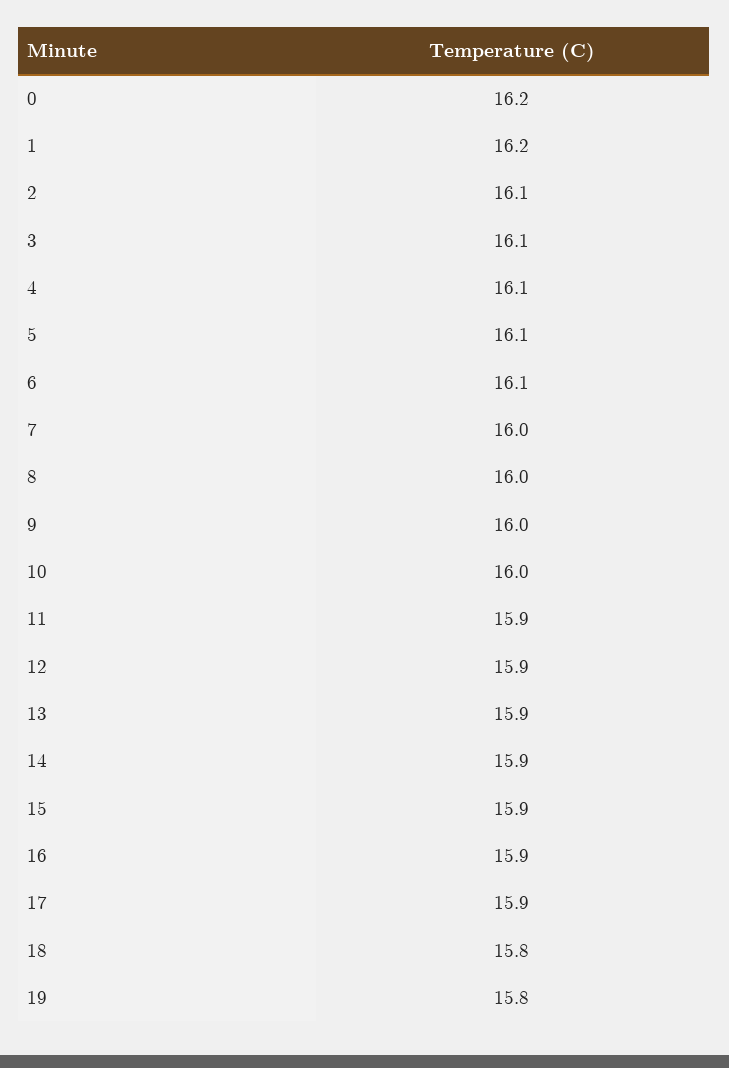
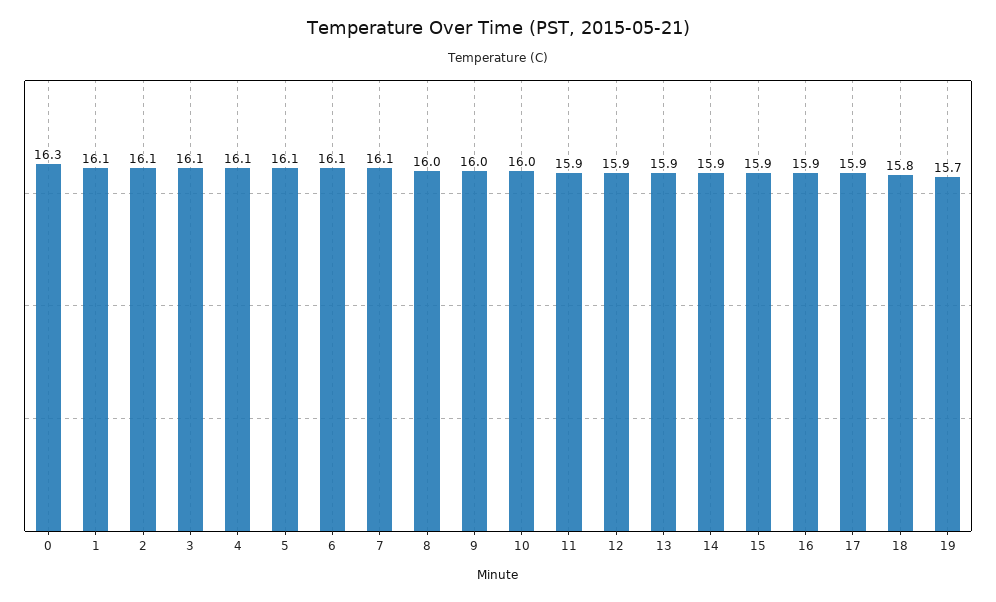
0: 16.2 -> 16.3
1: 16.2 -> 16.1
7: 16 -> 16.1
19: 15.8 -> 15.7

